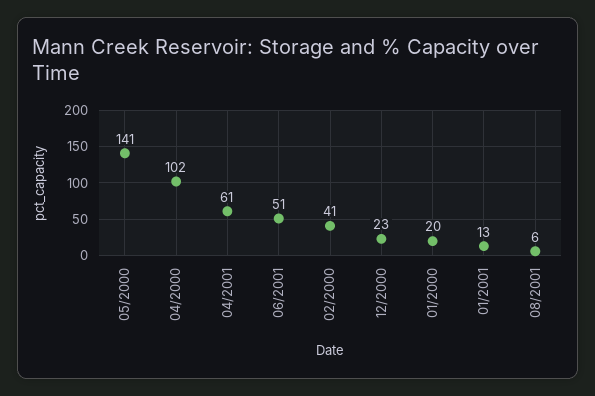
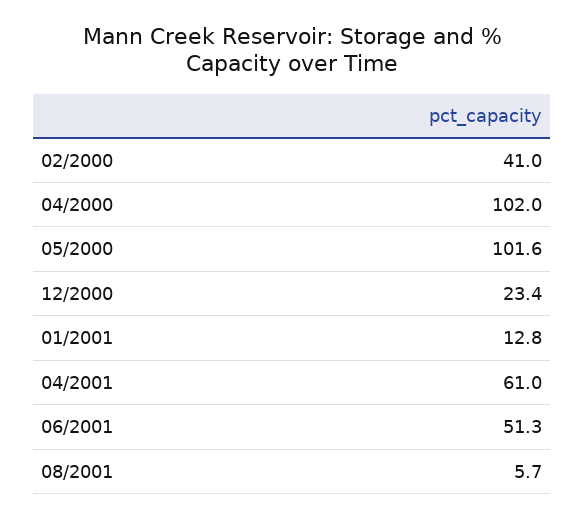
05/2000: 141 -> 101.6
01/2000: 20 -> none

